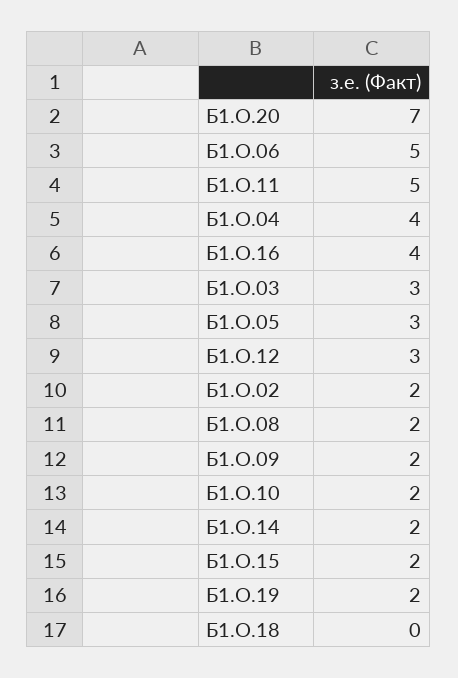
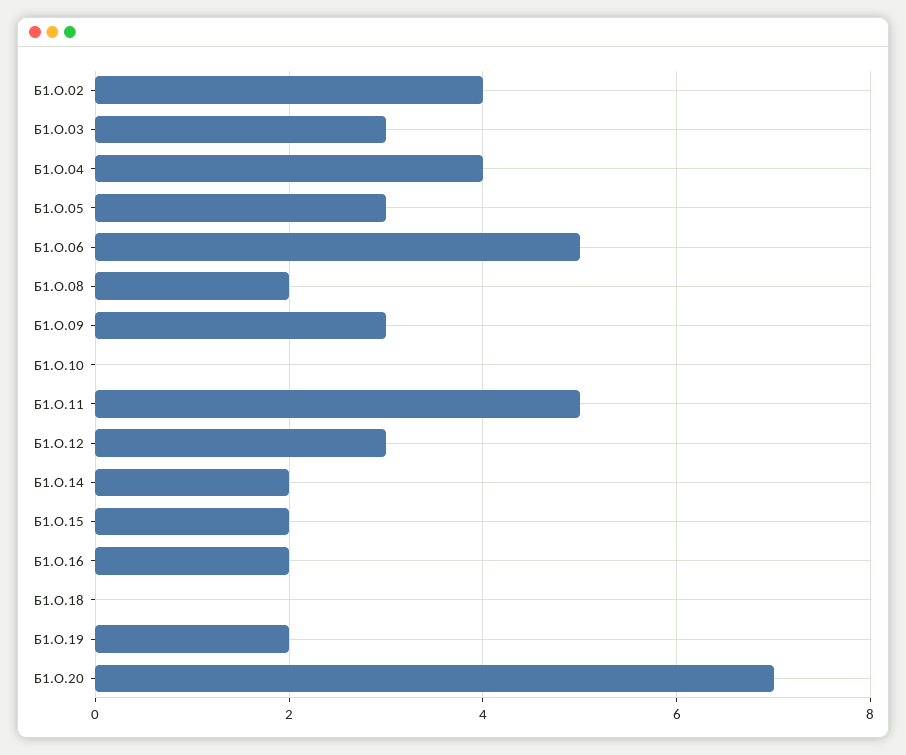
Б1.О.16: 4 -> 2
Б1.О.02: 2 -> 4
Б1.О.09: 2 -> 3
Б1.О.10: 2 -> 0

